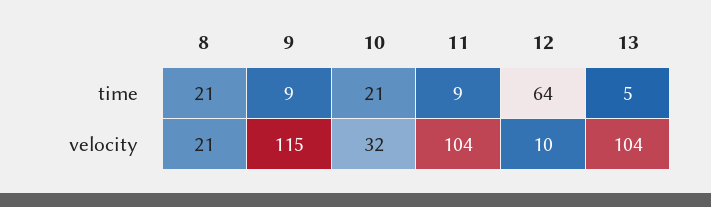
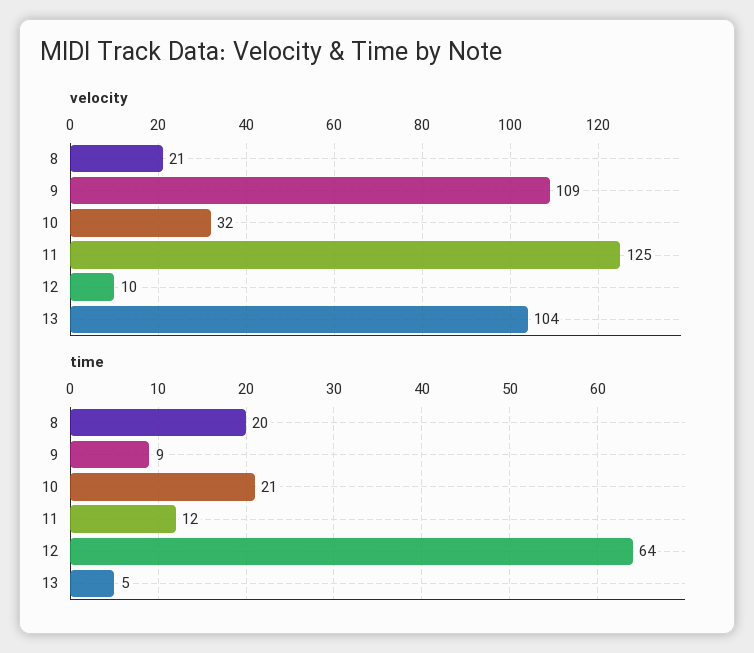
time, 8: 21 -> 20
time, 11: 9 -> 12
velocity, 9: 115 -> 109
velocity, 11: 104 -> 125

